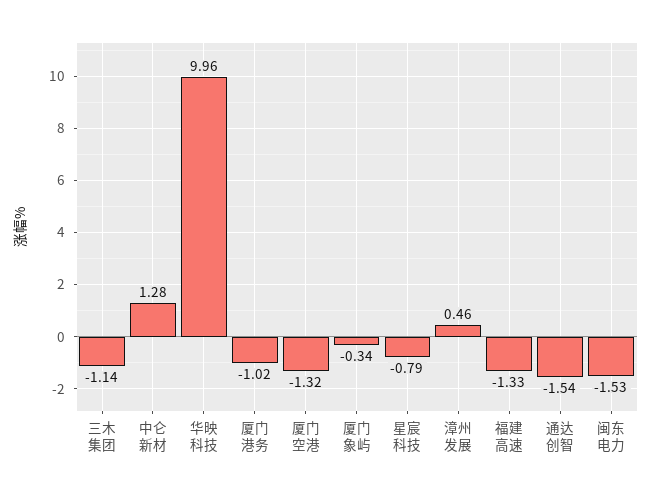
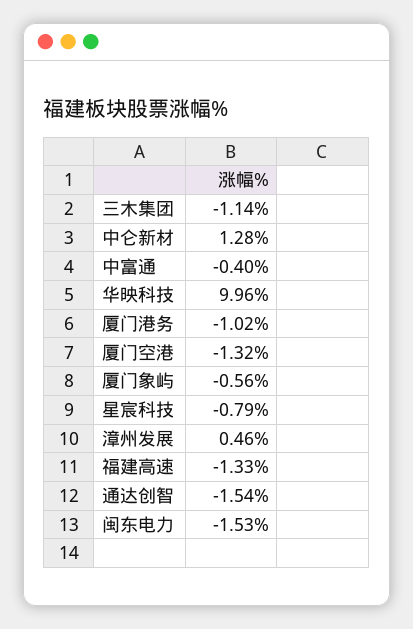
厦门象屿: -0.34 -> -0.56
中富通: none -> -0.4

